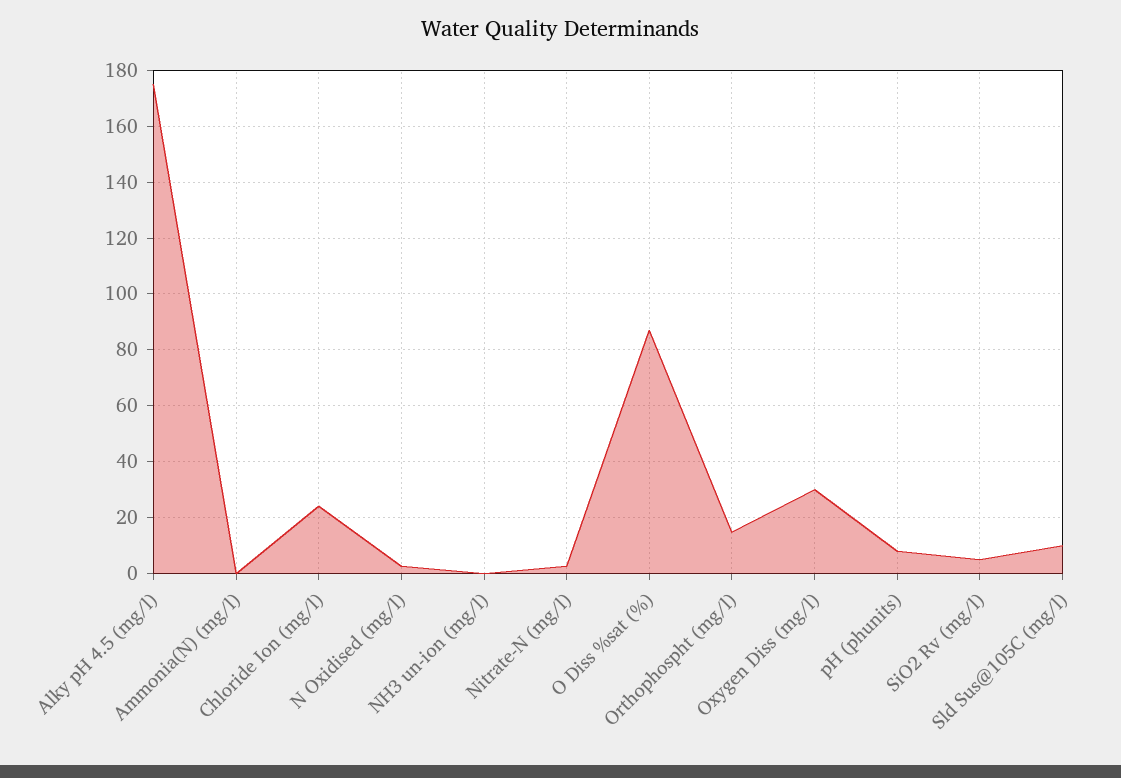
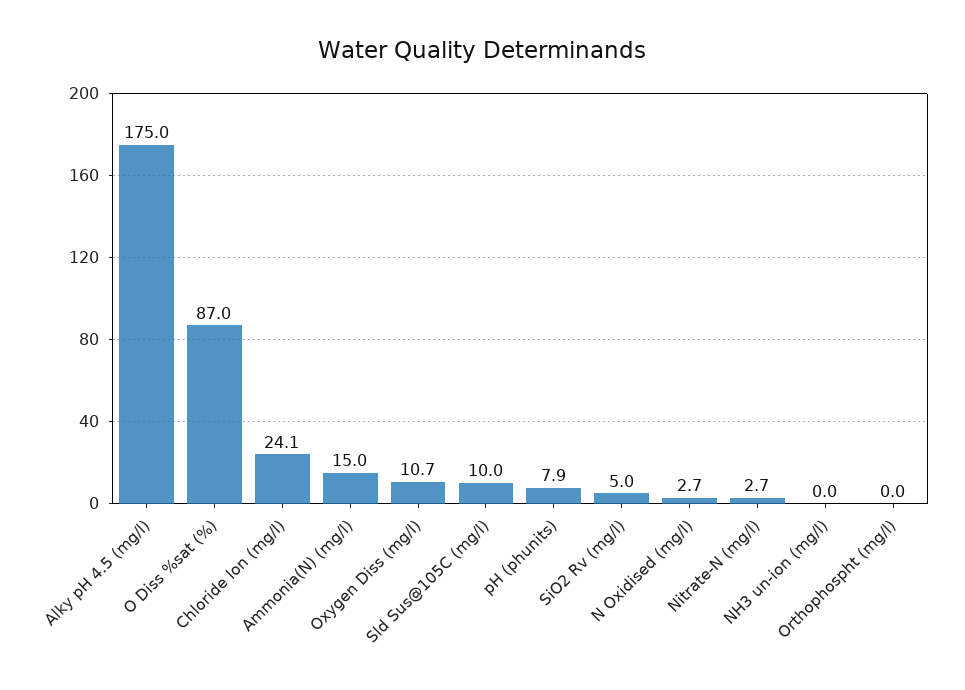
Ammonia(N) (mg/l): 0 -> 15
Orthophospht (mg/l): 15 -> 0
Oxygen Diss (mg/l): 30 -> 10.7

